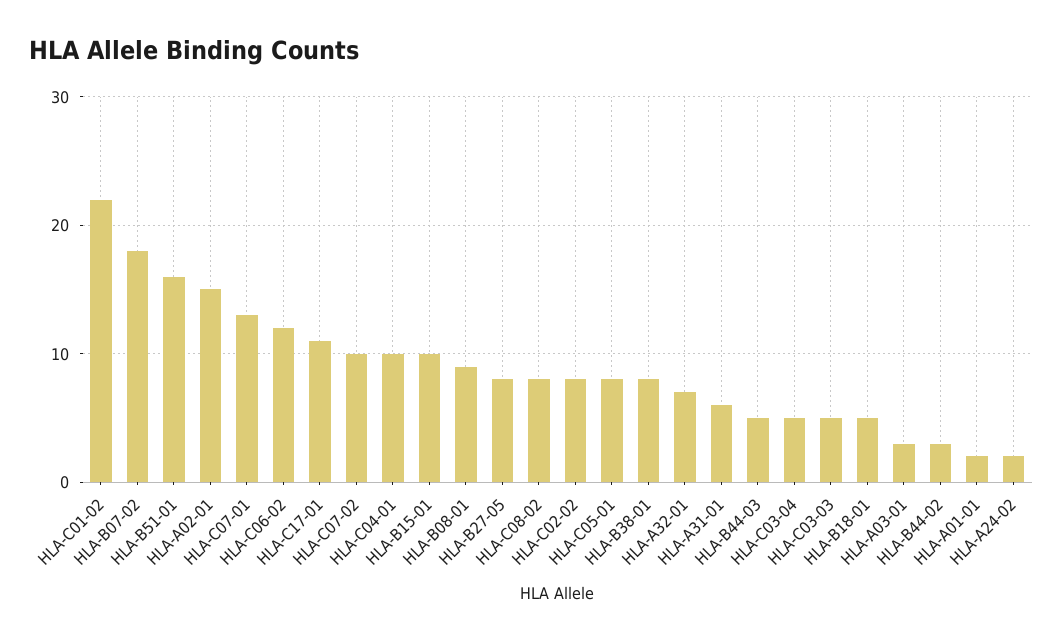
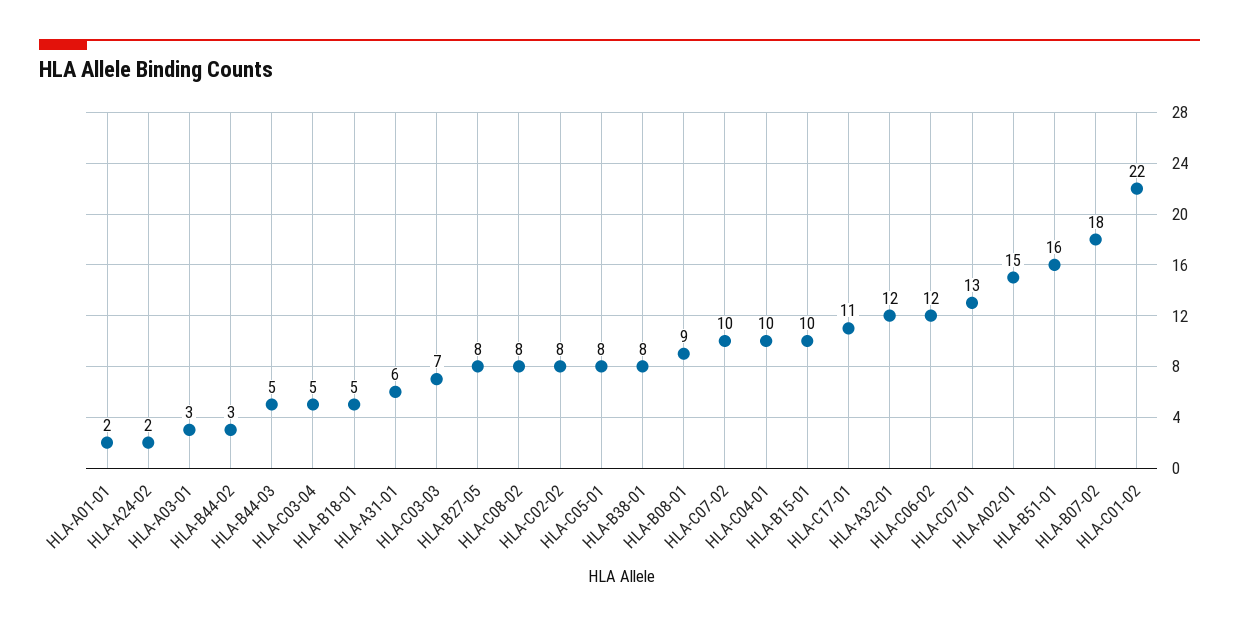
HLA-A32-01: 7 -> 12
HLA-C03-03: 5 -> 7

